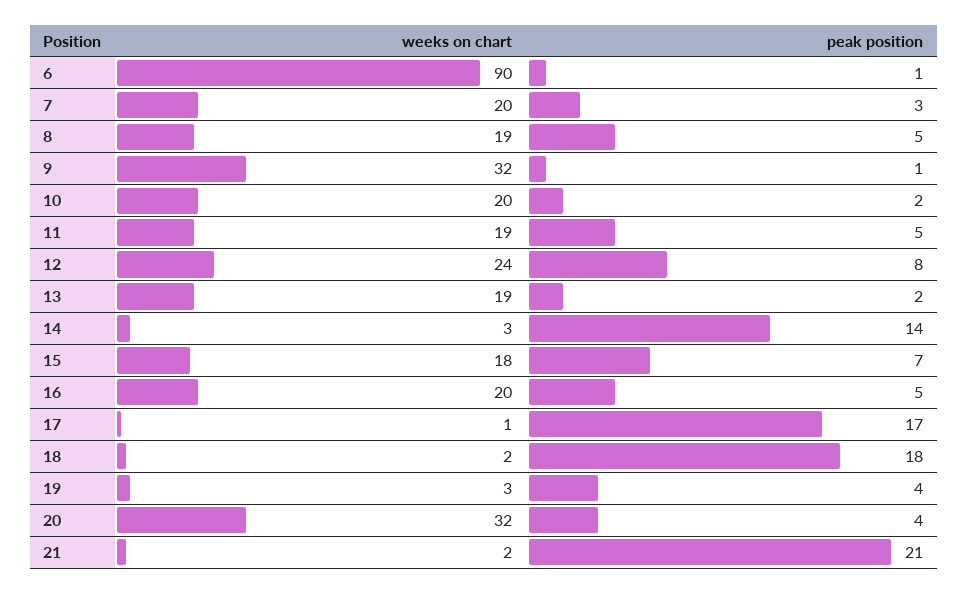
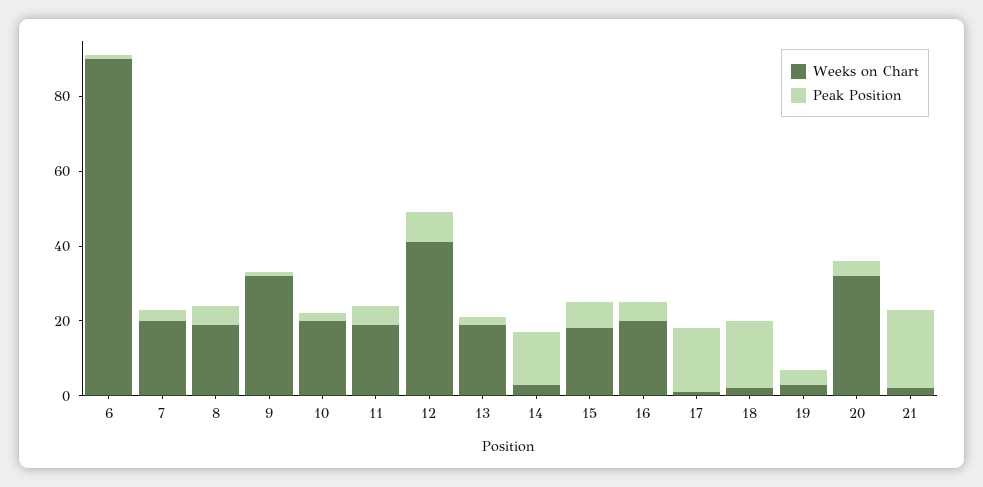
weeks on chart, 12: 24 -> 40

